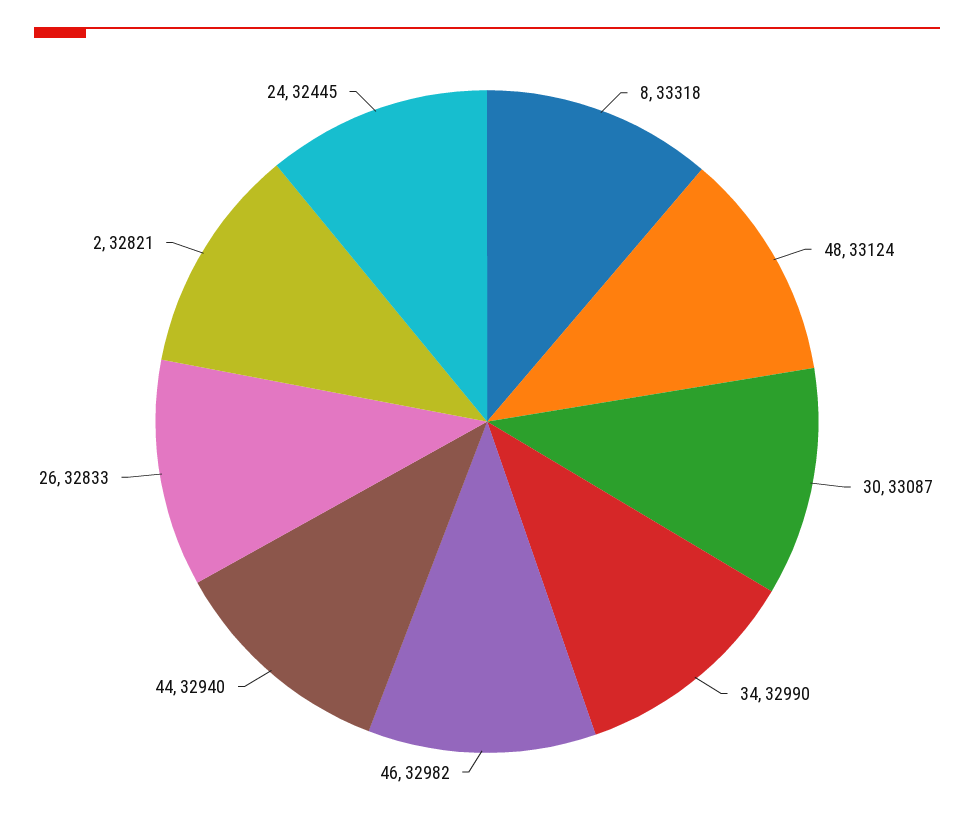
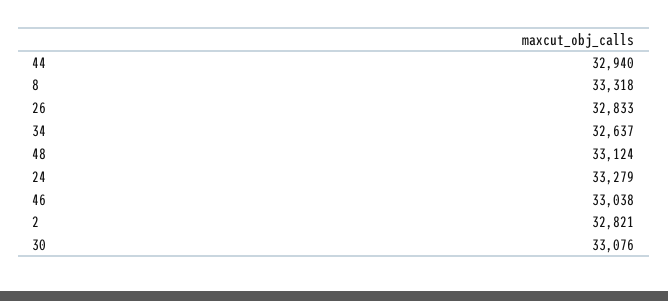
30: 33087 -> 33076
34: 32990 -> 32637
46: 32982 -> 33038
24: 32445 -> 33279

